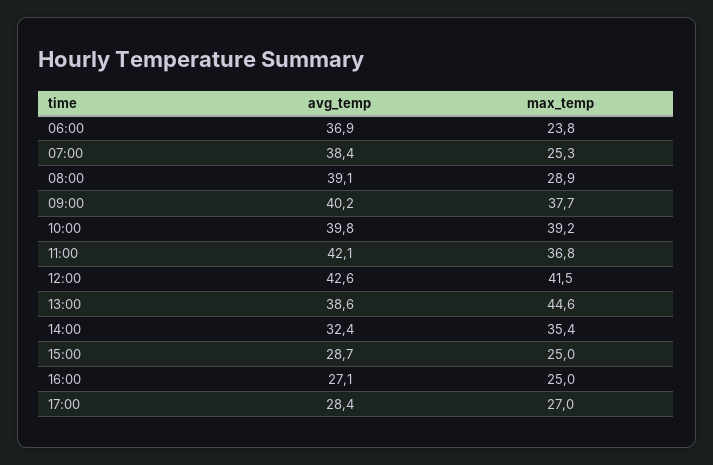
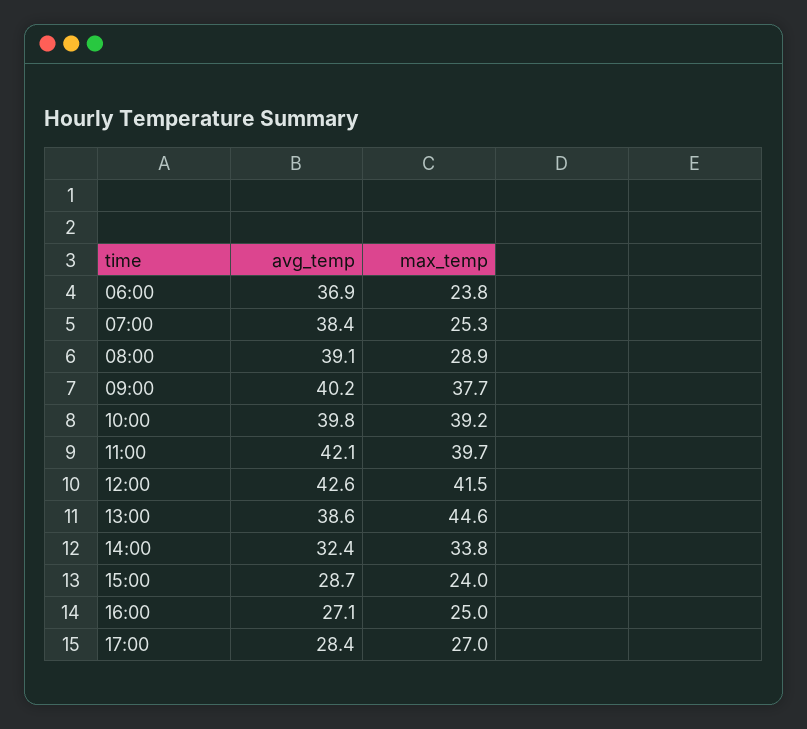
max_temp, 11:00: 36.8 -> 39.7
max_temp, 14:00: 35.4 -> 33.8
max_temp, 15:00: 25 -> 24

